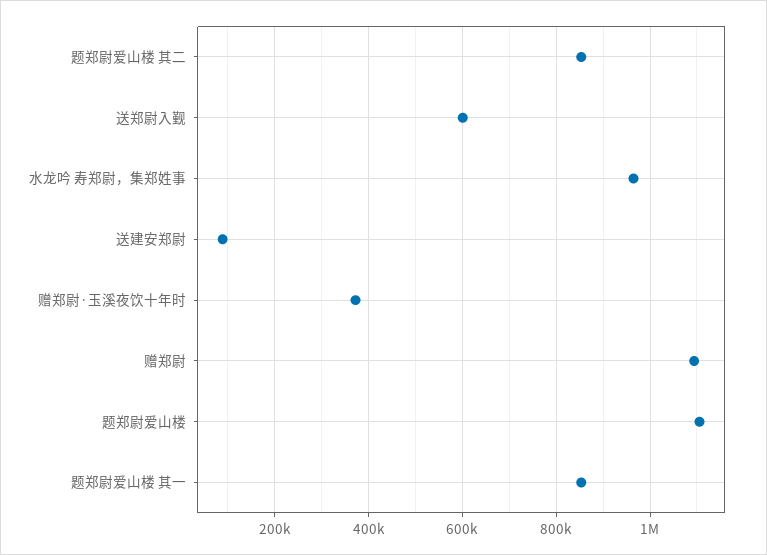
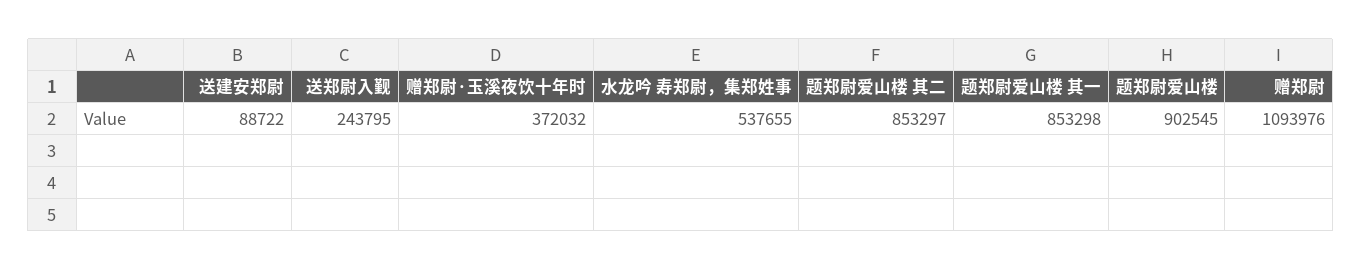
送郑尉入觐: 600000 -> 243795
水龙吟 寿郑尉，集郑姓事: 960000 -> 537655
题郑尉爱山楼: 1100000 -> 902545

